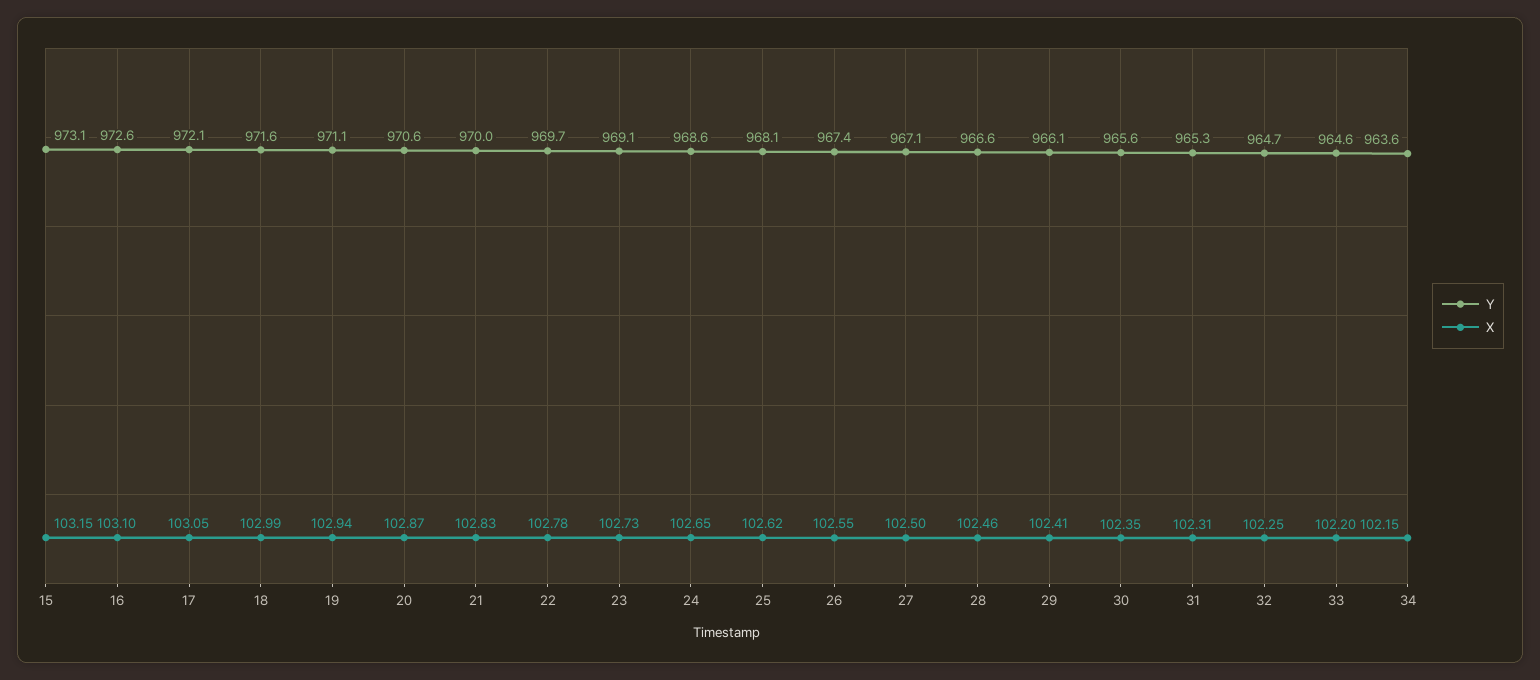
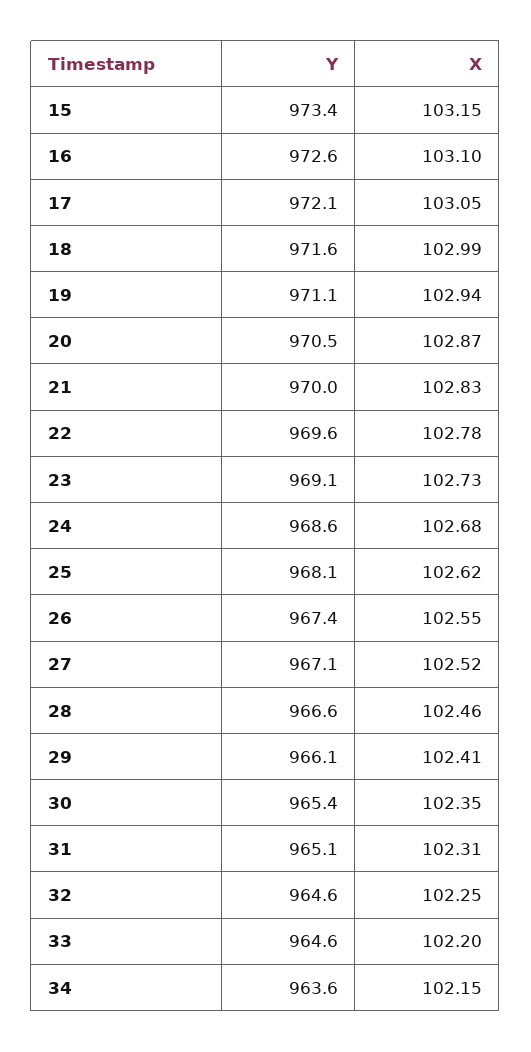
Y, 15: 973.1 -> 973.4
Y, 20: 970.6 -> 970.5
Y, 22: 969.7 -> 969.6
X, 24: 102.65 -> 102.68
X, 27: 102.5 -> 102.52
Y, 30: 965.6 -> 965.4
Y, 31: 965.3 -> 965.1
Y, 32: 964.7 -> 964.6

